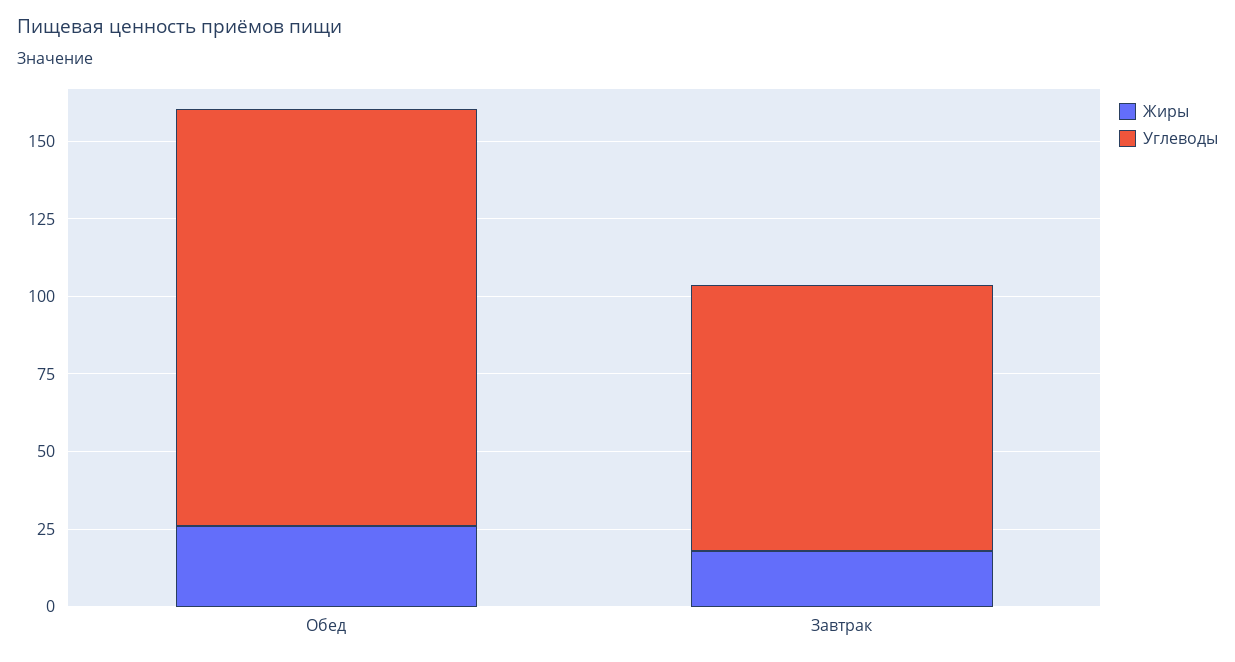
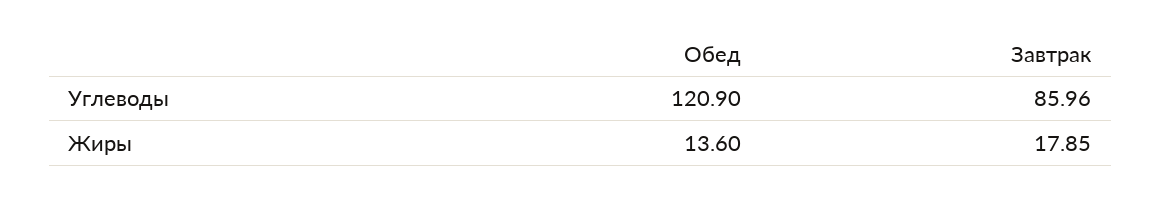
Жиры, Обед: 25 -> 13.6
Углеводы, Обед: 135 -> 120.9

